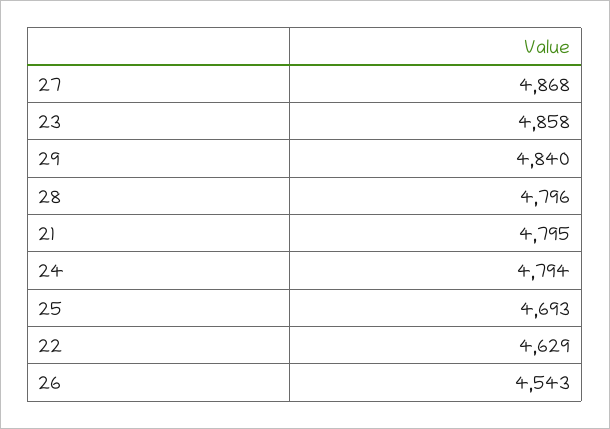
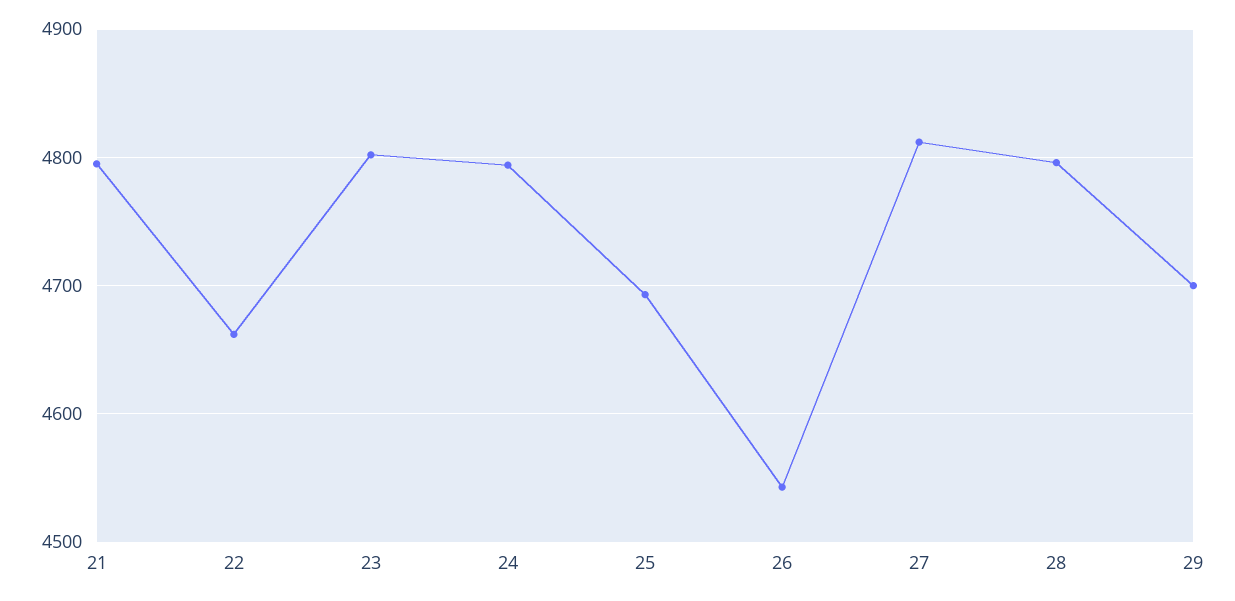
27: 4868 -> 4810
23: 4858 -> 4800
29: 4840 -> 4700
22: 4629 -> 4660

